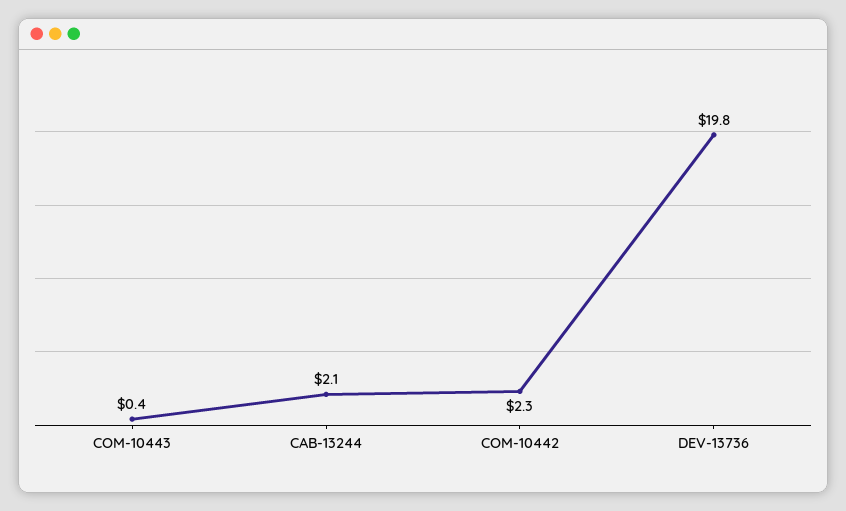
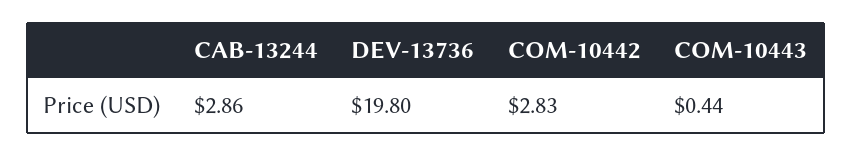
CAB-13244: 2.1 -> 2.86
COM-10442: 2.3 -> 2.83

